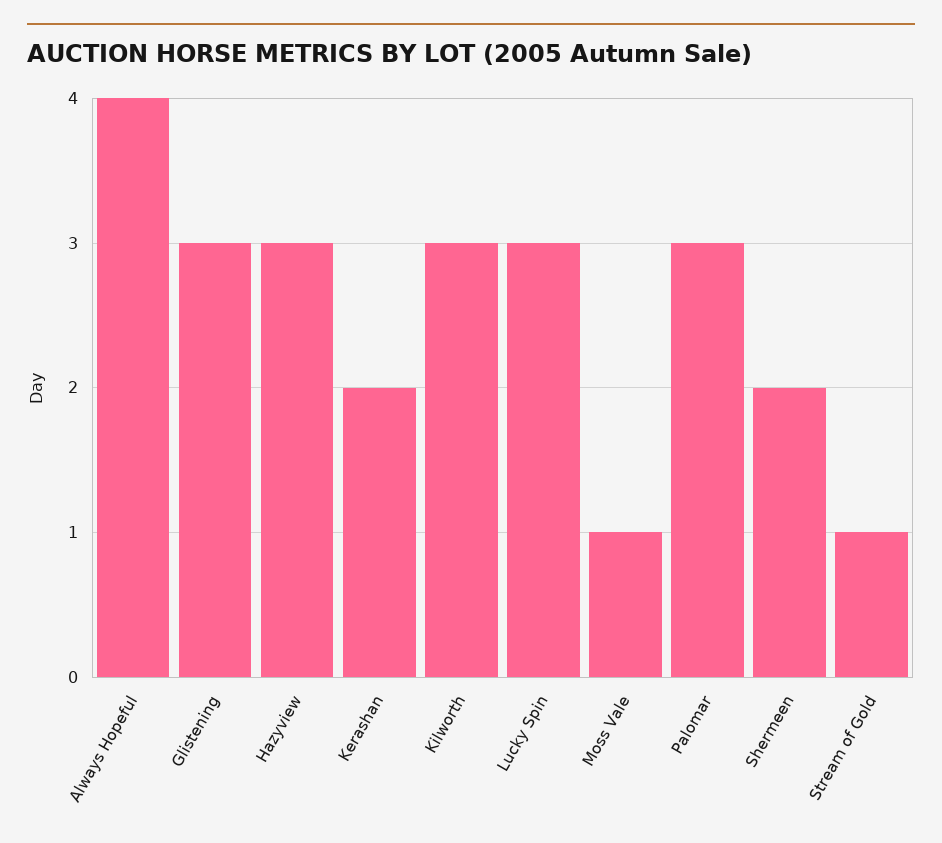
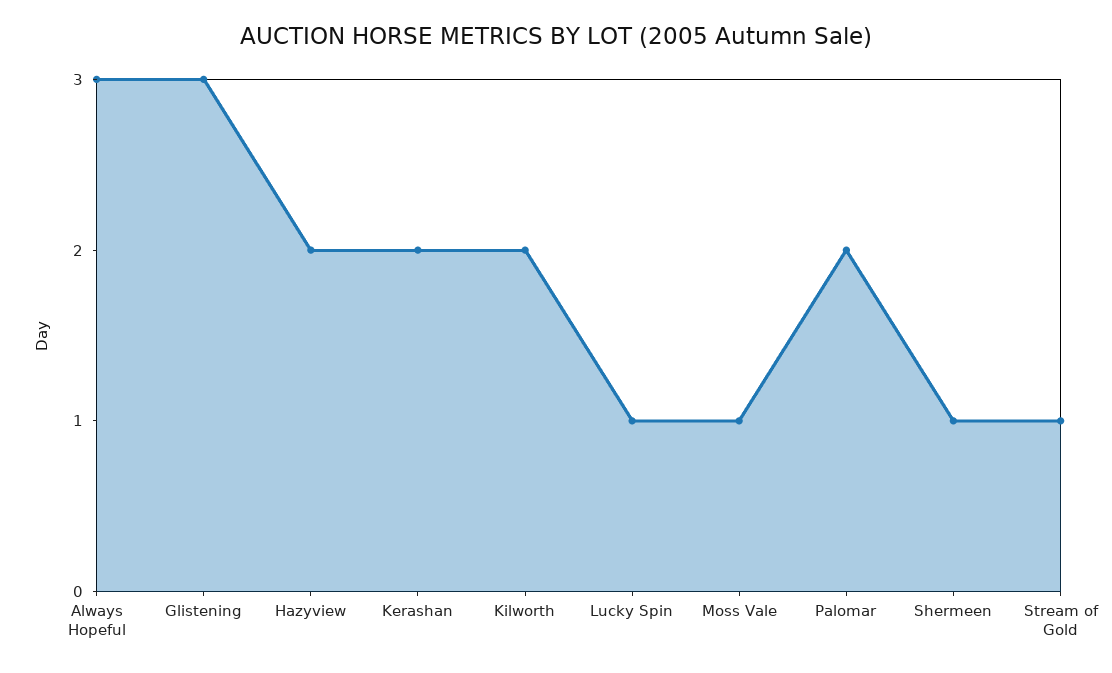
Always Hopeful: 4 -> 3
Hazyview: 3 -> 2
Kilworth: 3 -> 2
Lucky Spin: 3 -> 1
Palomar: 3 -> 2
Shermeen: 2 -> 1

